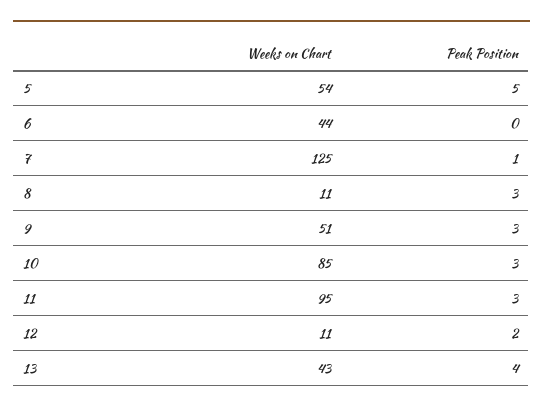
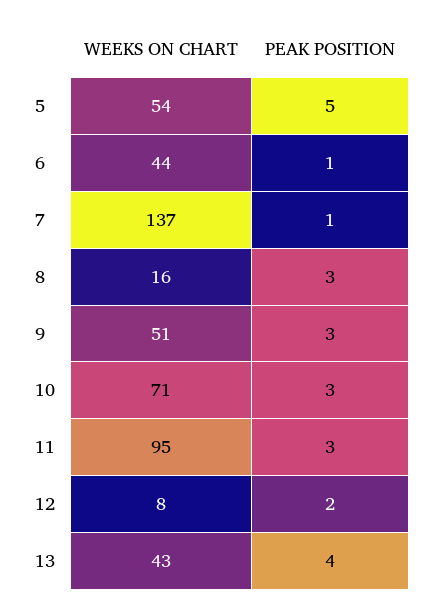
Peak Position, 6: 0 -> 1
Weeks on Chart, 7: 125 -> 137
Weeks on Chart, 8: 11 -> 16
Weeks on Chart, 10: 85 -> 71
Weeks on Chart, 12: 11 -> 8

